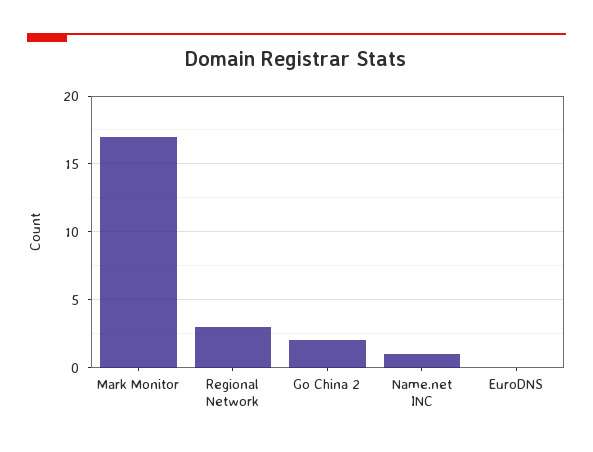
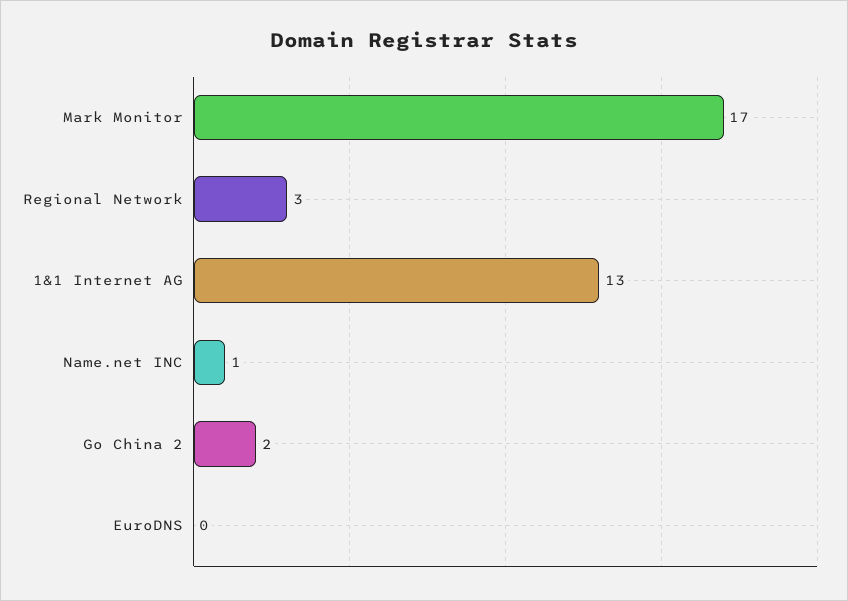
1&1 Internet AG: none -> 13

